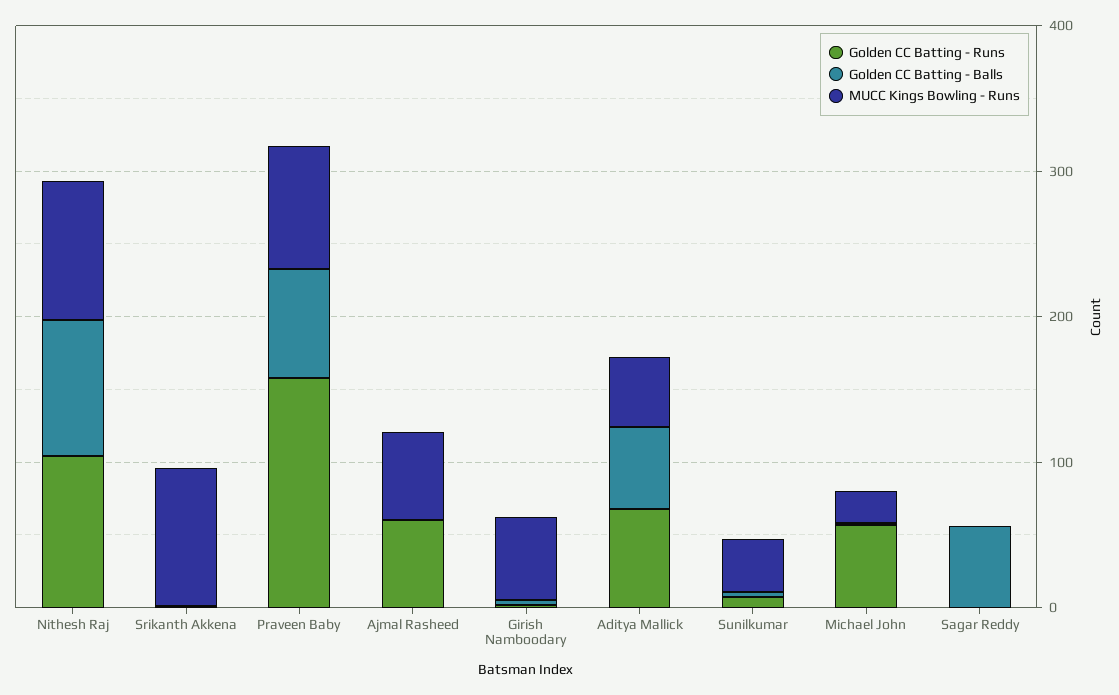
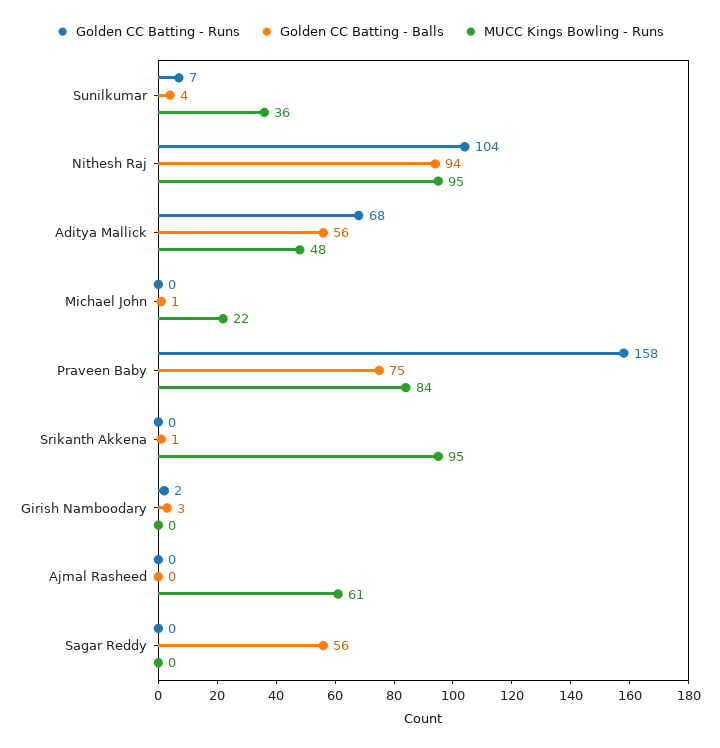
Golden CC Batting - Runs, Ajmal Rasheed: 60 -> 0
MUCC Kings Bowling - Runs, Girish Namboodary: 60 -> 0
Golden CC Batting - Runs, Michael John: 60 -> 0

